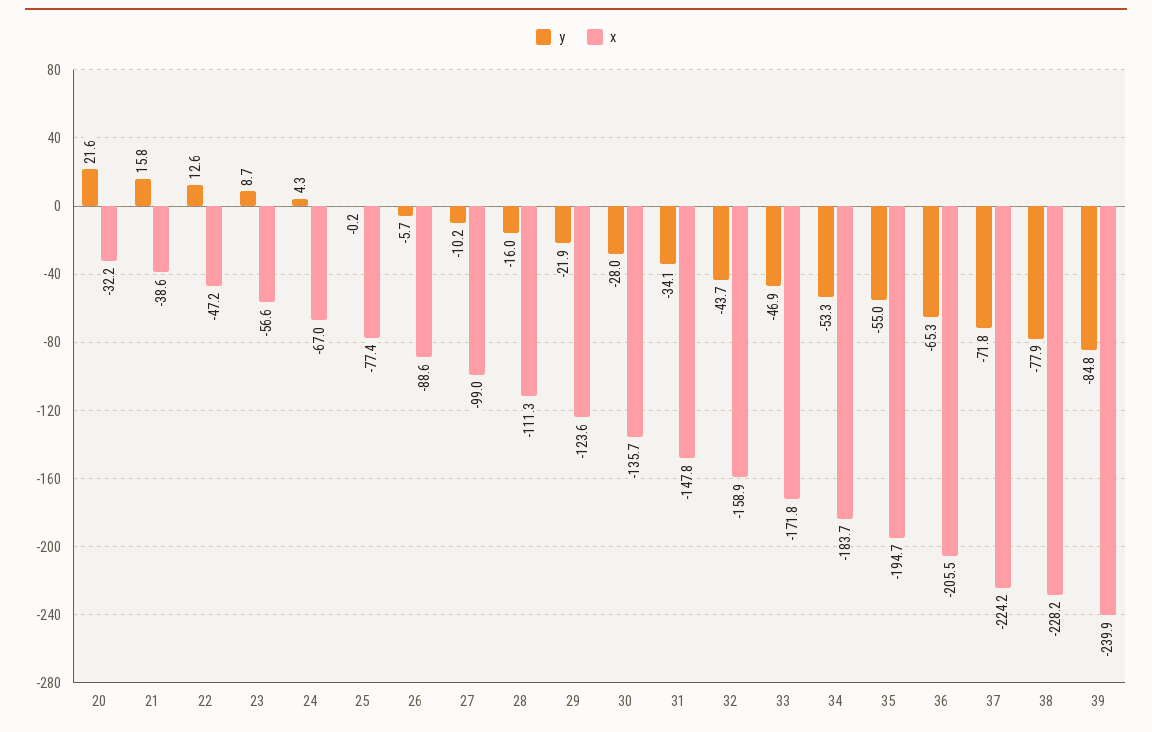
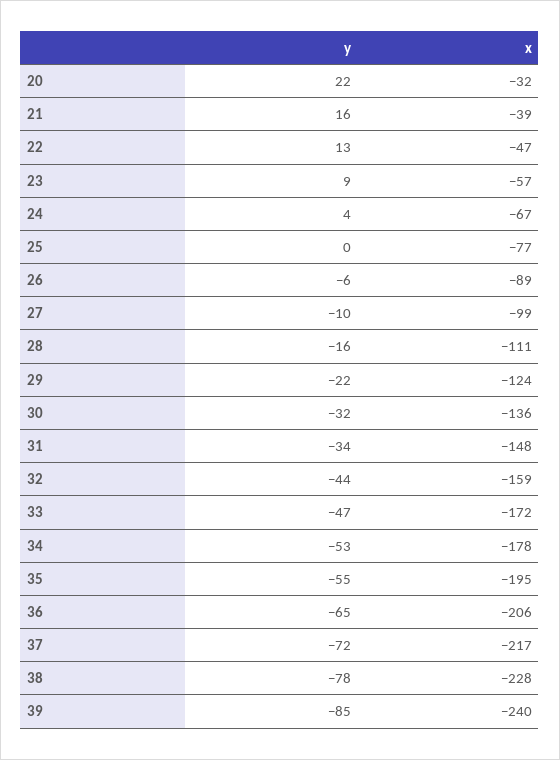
y, 30: -28 -> -32
x, 34: -183.7 -> -178
x, 37: -224.2 -> -217

